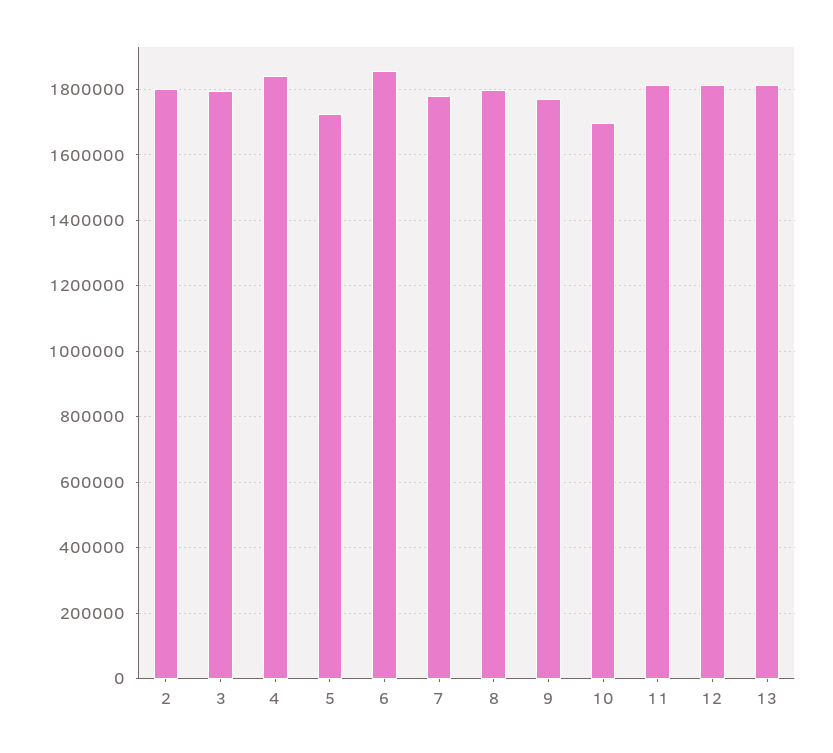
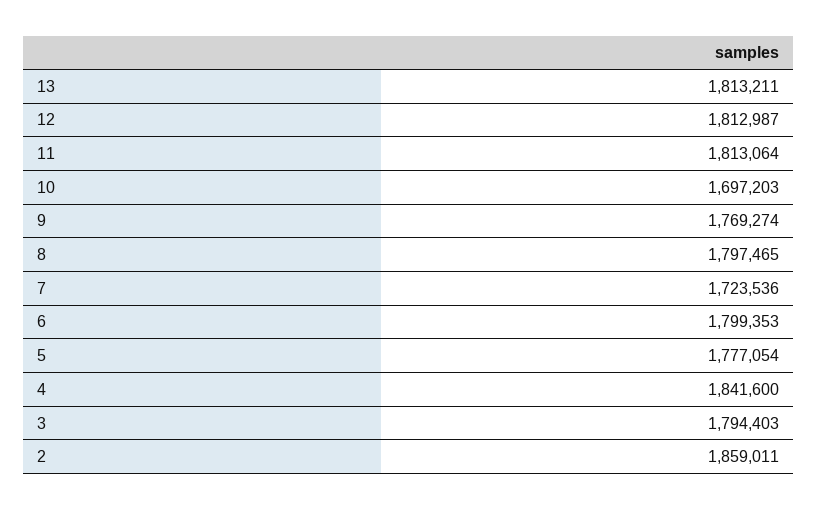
2: 1800000 -> 1859011
5: 1720000 -> 1777054
6: 1860000 -> 1799353
7: 1780000 -> 1723536

